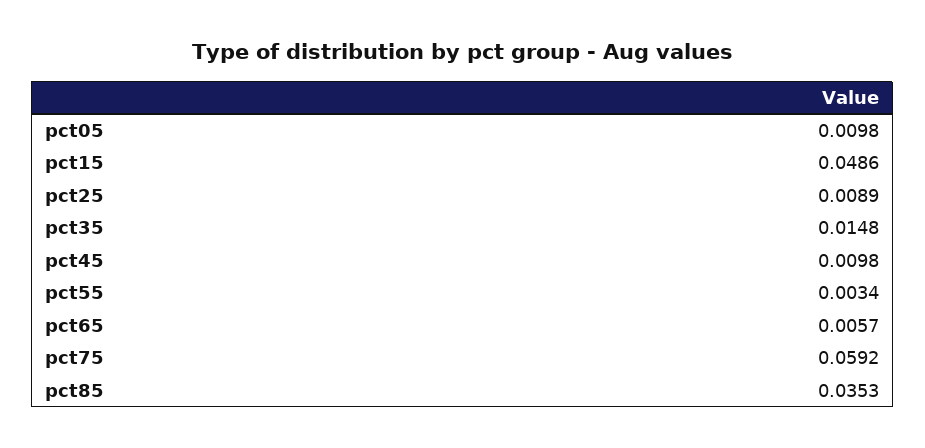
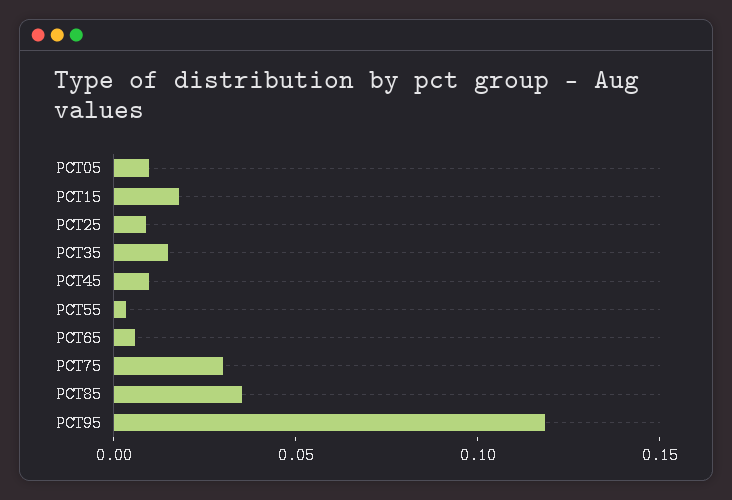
pct15: 0.0486 -> 0.02
pct75: 0.0592 -> 0.03
PCT95: none -> 0.12

